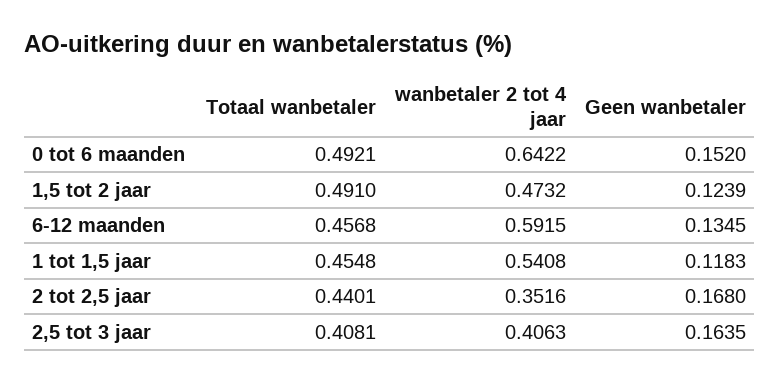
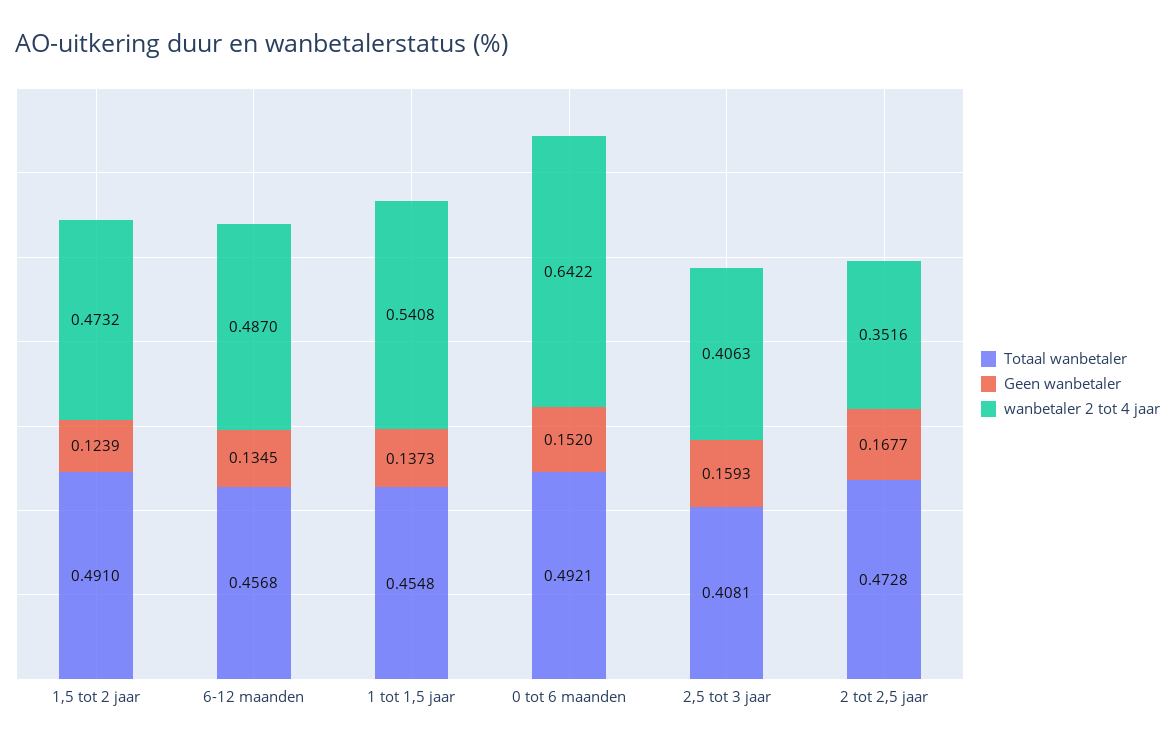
wanbetaler 2 tot 4 jaar, 6-12 maanden: 0.5915 -> 0.487
Geen wanbetaler, 1 tot 1,5 jaar: 0.1183 -> 0.1373
Totaal wanbetaler, 2 tot 2,5 jaar: 0.4401 -> 0.4728
Geen wanbetaler, 2 tot 2,5 jaar: 0.168 -> 0.1677
Geen wanbetaler, 2,5 tot 3 jaar: 0.1635 -> 0.1593

